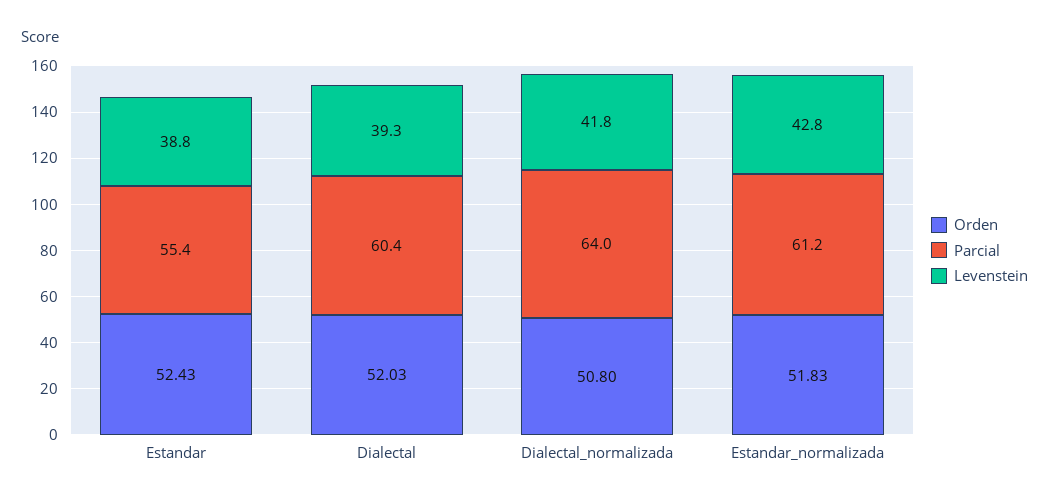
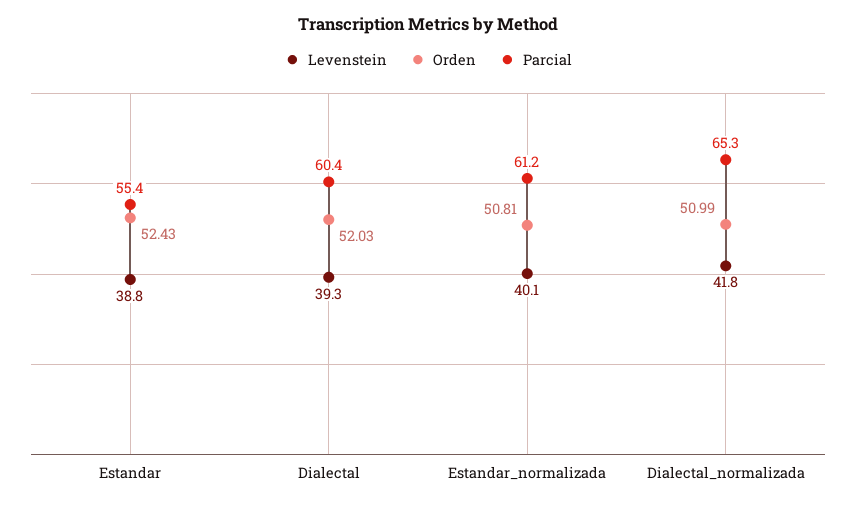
Orden, Dialectal_normalizada: 50.8 -> 50.99
Parcial, Dialectal_normalizada: 64 -> 65.3
Orden, Estandar_normalizada: 51.83 -> 50.81
Levenstein, Estandar_normalizada: 42.8 -> 40.1

